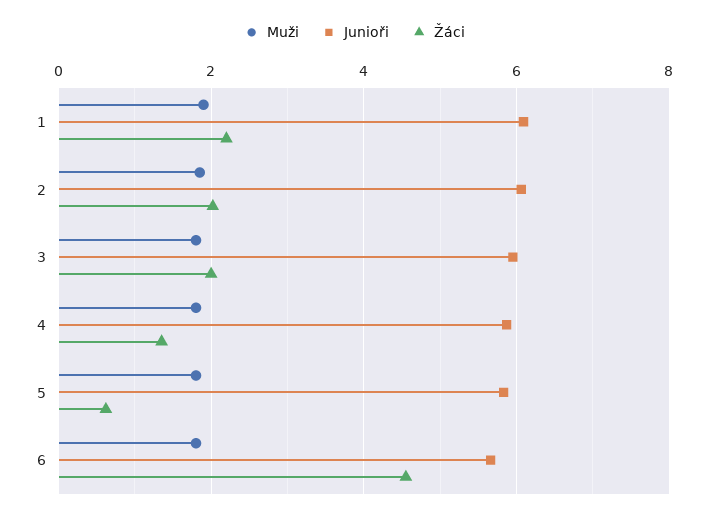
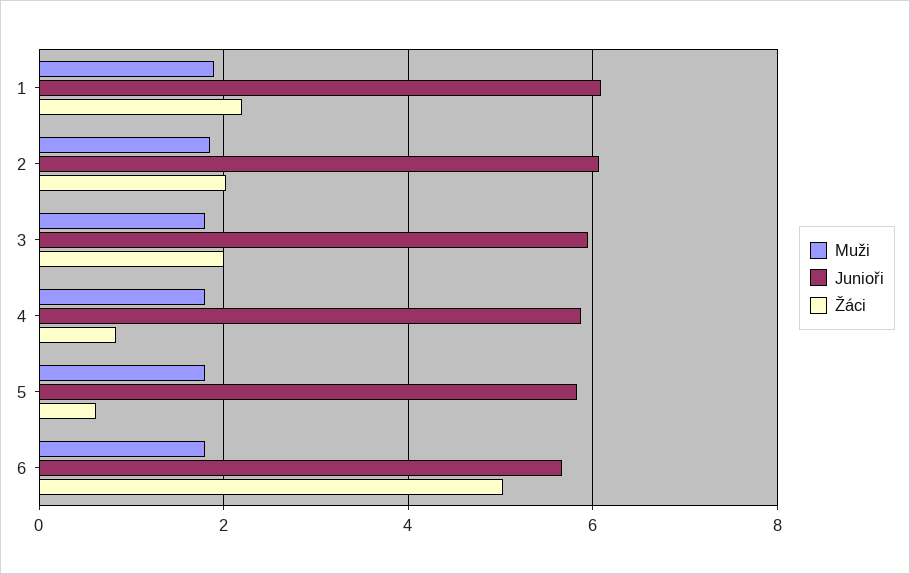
Žáci, 4: 1.4 -> 0.8
Žáci, 6: 4.6 -> 5

